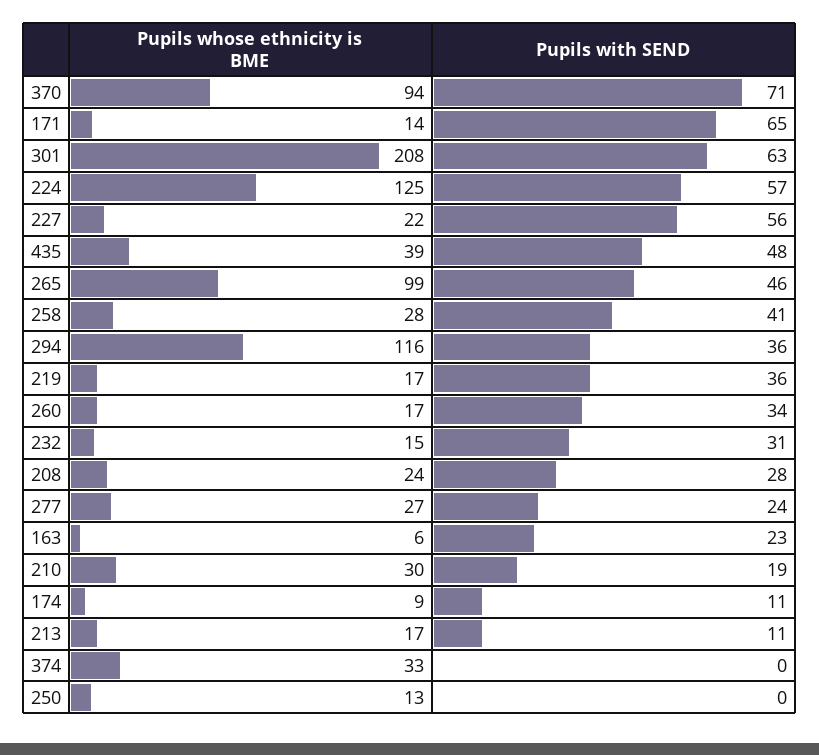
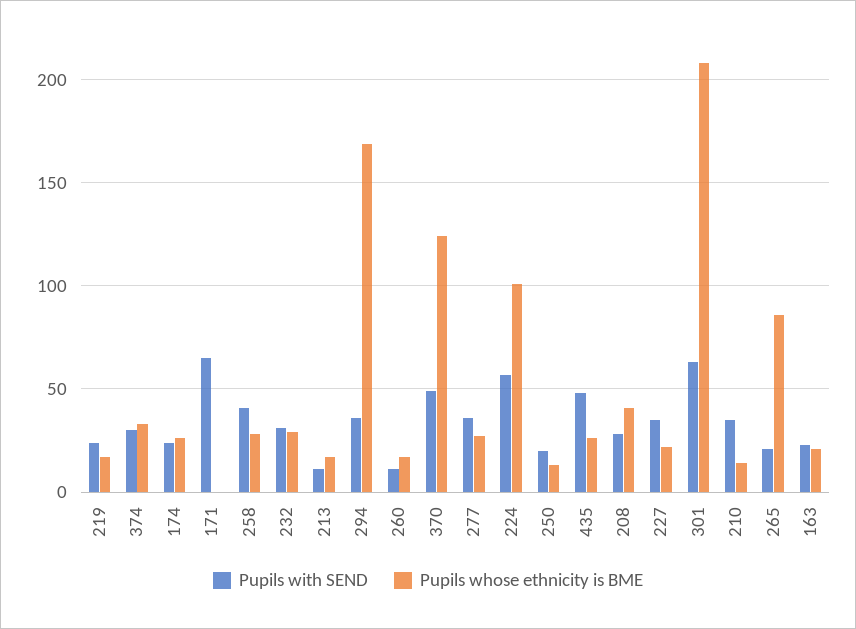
Pupils whose ethnicity is BME, 370: 94 -> 125
Pupils with SEND, 370: 71 -> 50
Pupils whose ethnicity is BME, 171: 14 -> 0
Pupils whose ethnicity is BME, 224: 125 -> 100
Pupils with SEND, 227: 56 -> 35
Pupils whose ethnicity is BME, 435: 39 -> 25
Pupils whose ethnicity is BME, 265: 99 -> 85
Pupils with SEND, 265: 46 -> 20
Pupils whose ethnicity is BME, 294: 116 -> 170
Pupils with SEND, 219: 36 -> 25
Pupils with SEND, 260: 34 -> 10
Pupils whose ethnicity is BME, 232: 15 -> 30
Pupils whose ethnicity is BME, 208: 24 -> 40
Pupils with SEND, 277: 24 -> 35
Pupils whose ethnicity is BME, 163: 6 -> 20
Pupils whose ethnicity is BME, 210: 30 -> 15
Pupils with SEND, 210: 19 -> 35
Pupils whose ethnicity is BME, 174: 9 -> 25
Pupils with SEND, 174: 11 -> 25
Pupils with SEND, 374: 0 -> 30
Pupils with SEND, 250: 0 -> 20

